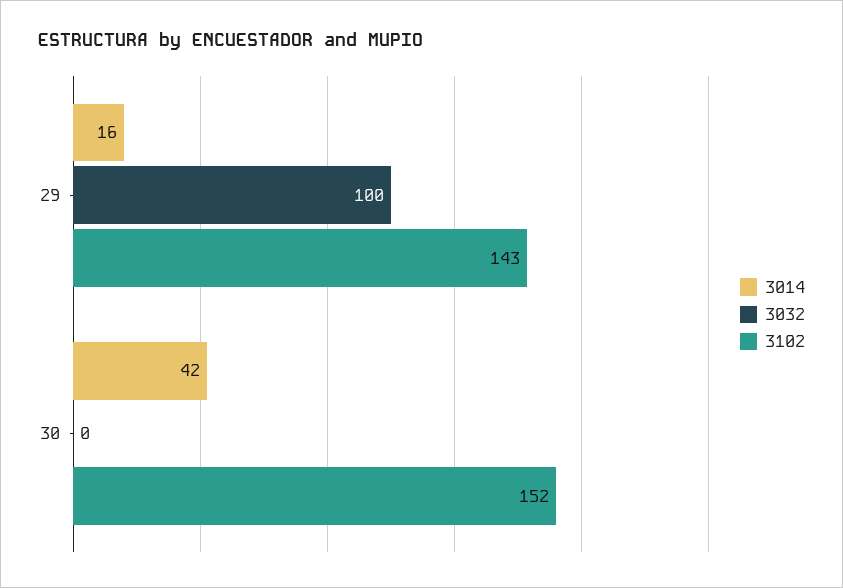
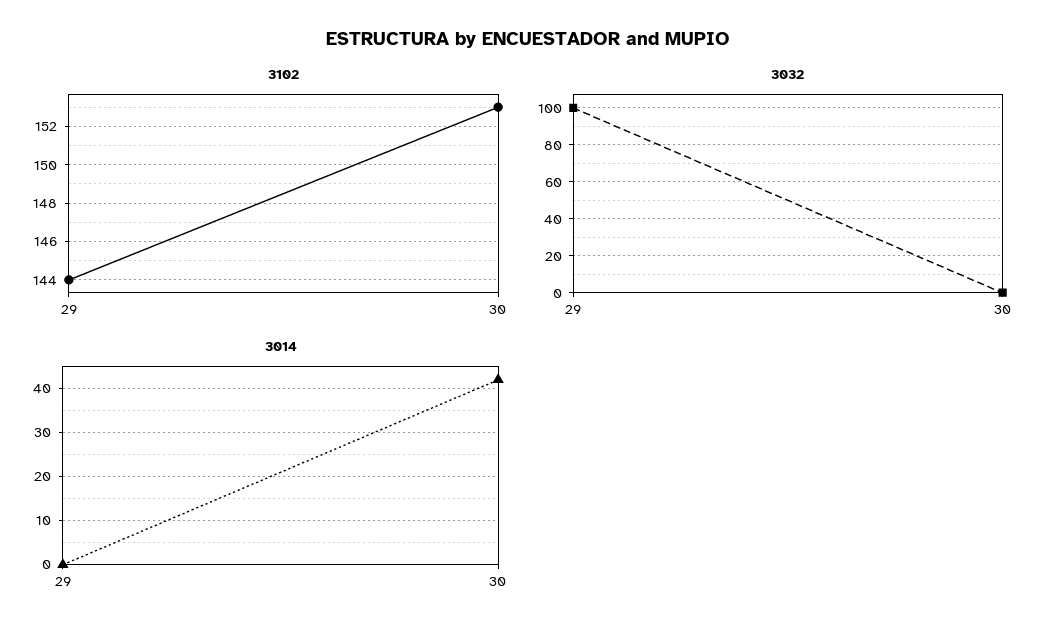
3014, 29: 16 -> 0
3102, 29: 143 -> 144
3102, 30: 152 -> 153

